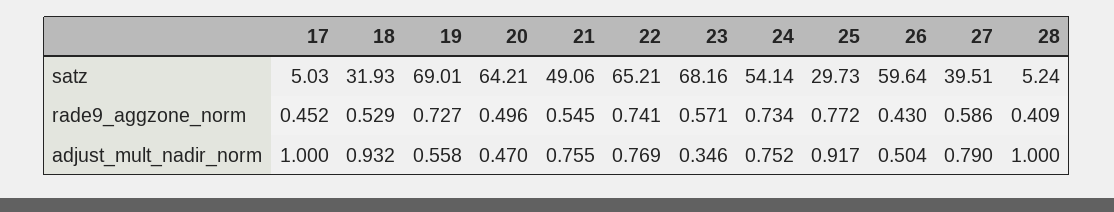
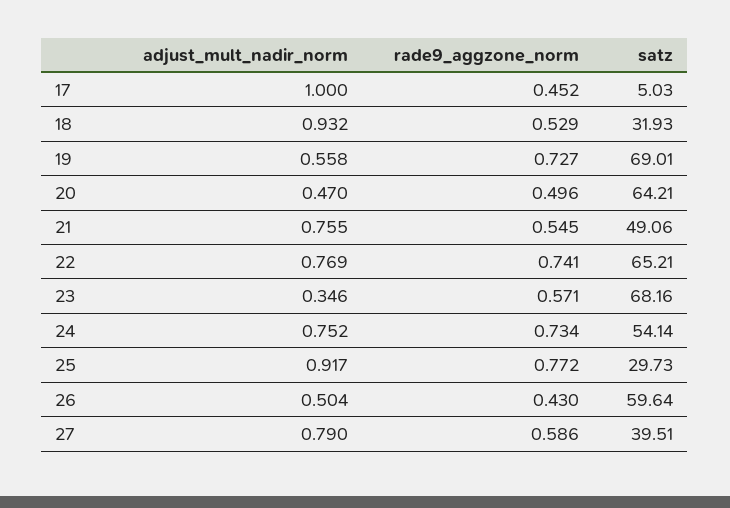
28, satz: 5.24 -> none
28, rade9_aggzone_norm: 0.409 -> none
28, adjust_mult_nadir_norm: 1 -> none

